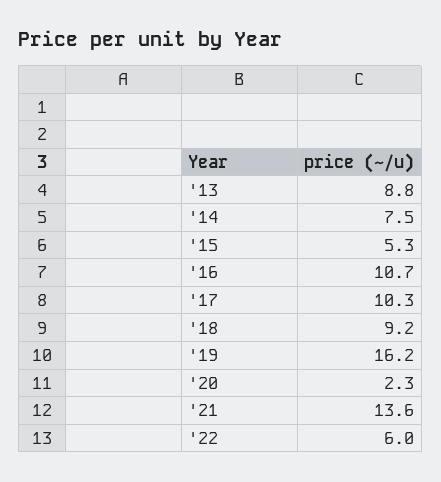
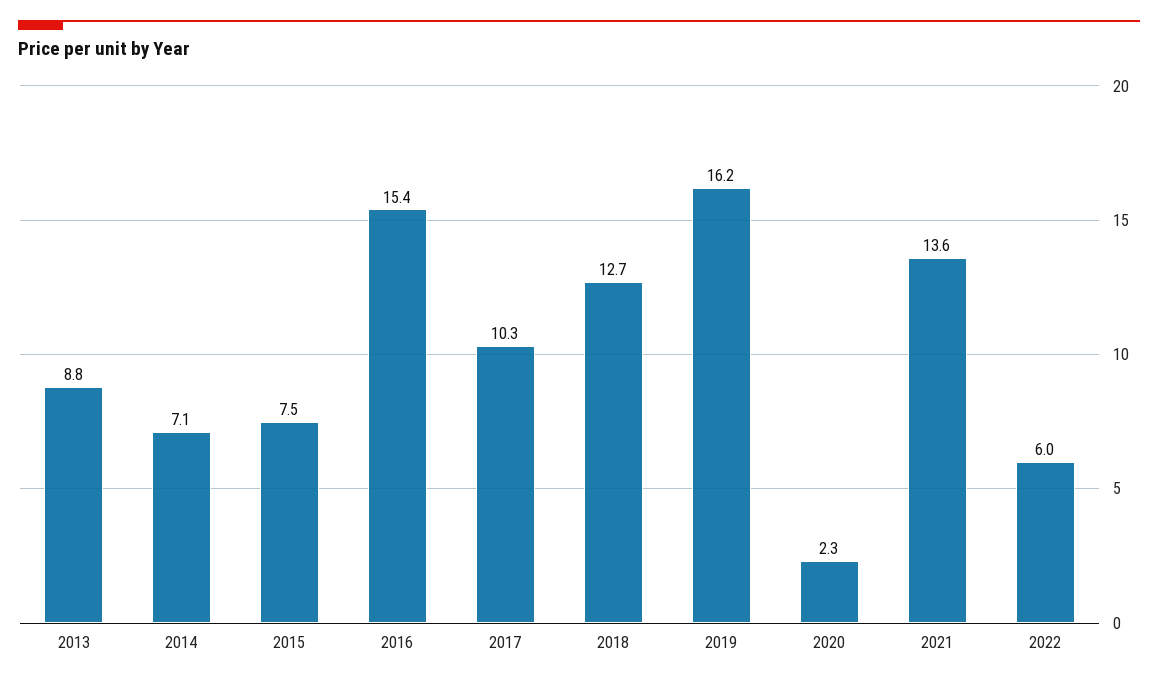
'14: 7.5 -> 7.1
'15: 5.3 -> 7.5
'16: 10.7 -> 15.4
'18: 9.2 -> 12.7

